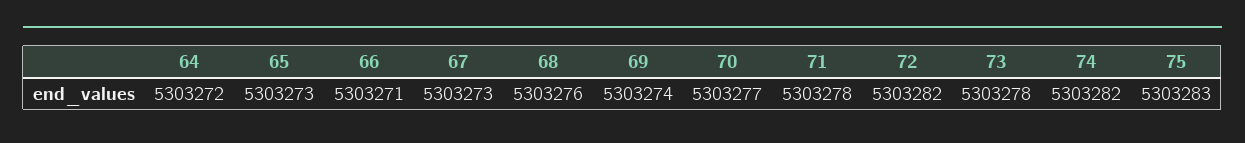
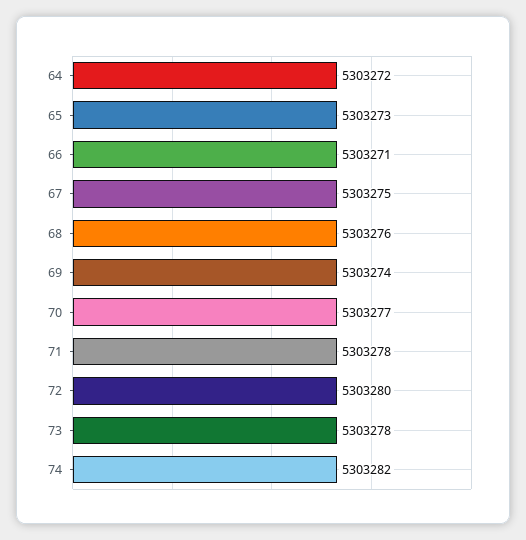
67: 5303273 -> 5303275
72: 5303282 -> 5303280
75: 5303283 -> none

